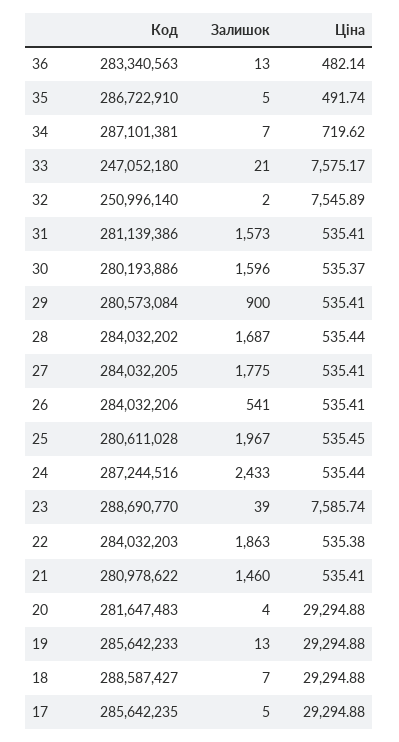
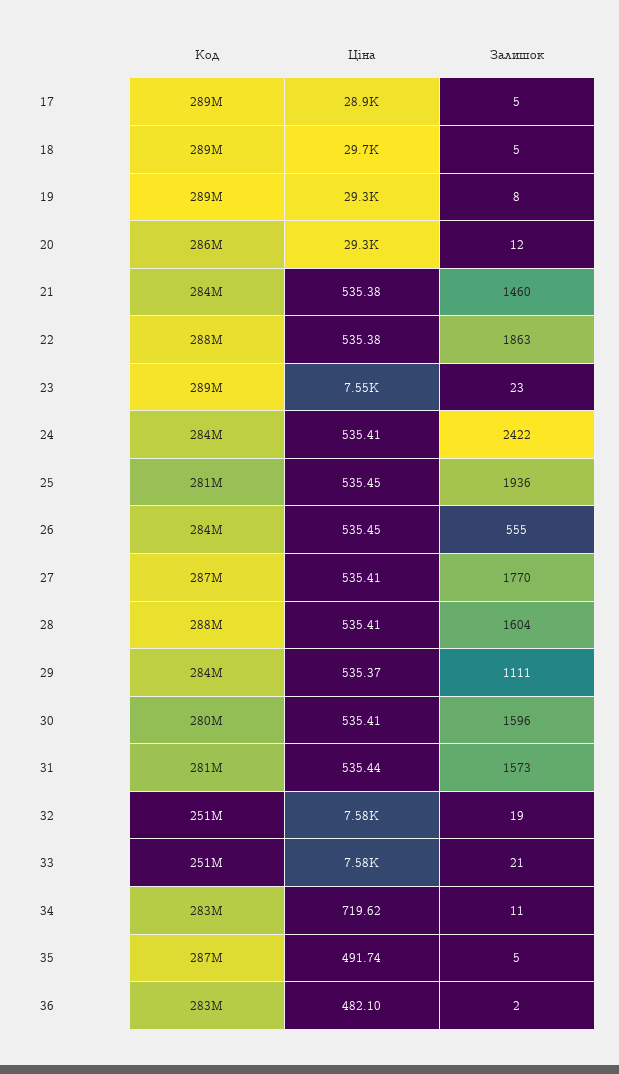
Залишок, 36: 13 -> 2
Ціна, 36: 482.14 -> 482.1
Код, 34: 287101381 -> 283000000
Залишок, 34: 7 -> 11
Код, 33: 247052180 -> 251000000
Залишок, 32: 2 -> 19
Ціна, 32: 7545.89 -> 7580
Ціна, 31: 535.41 -> 535.44
Ціна, 30: 535.37 -> 535.41
Код, 29: 280573084 -> 284000000
Залишок, 29: 900 -> 1111
Ціна, 29: 535.41 -> 535.37
Код, 28: 284032202 -> 288000000
Залишок, 28: 1687 -> 1604
Ціна, 28: 535.44 -> 535.41
Код, 27: 284032205 -> 287000000
Залишок, 27: 1775 -> 1770
Залишок, 26: 541 -> 555
Ціна, 26: 535.41 -> 535.45
Залишок, 25: 1967 -> 1936
Код, 24: 287244516 -> 284000000
Залишок, 24: 2433 -> 2422
Ціна, 24: 535.44 -> 535.41
Залишок, 23: 39 -> 23
Ціна, 23: 7585.74 -> 7550
Код, 22: 284032203 -> 288000000
Код, 21: 280978622 -> 284000000
Ціна, 21: 535.41 -> 535.38
Код, 20: 281647483 -> 286000000
Залишок, 20: 4 -> 12
Код, 19: 285642233 -> 289000000
Залишок, 19: 13 -> 8
Залишок, 18: 7 -> 5
Ціна, 18: 29294.88 -> 29700
Код, 17: 285642235 -> 289000000
Ціна, 17: 29294.88 -> 28900

